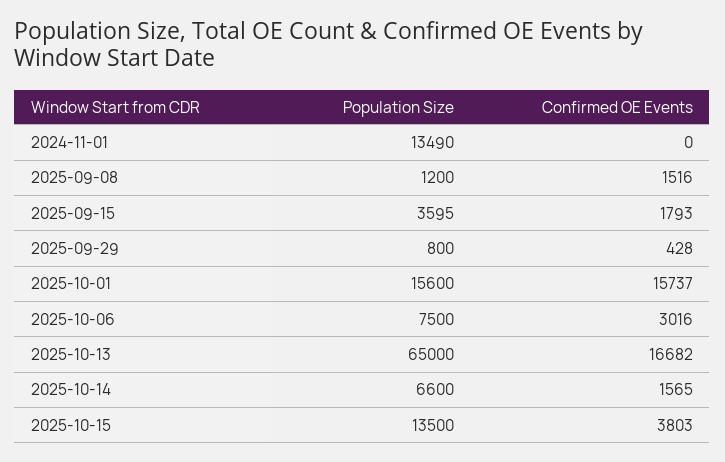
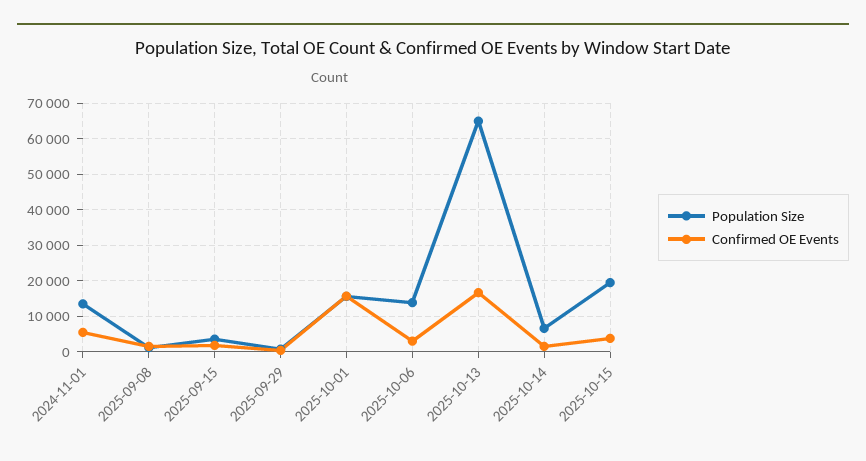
Confirmed OE Events, 2024-11-01: 0 -> 6000
Population Size, 2025-10-06: 7500 -> 14000
Population Size, 2025-10-15: 13500 -> 20000

